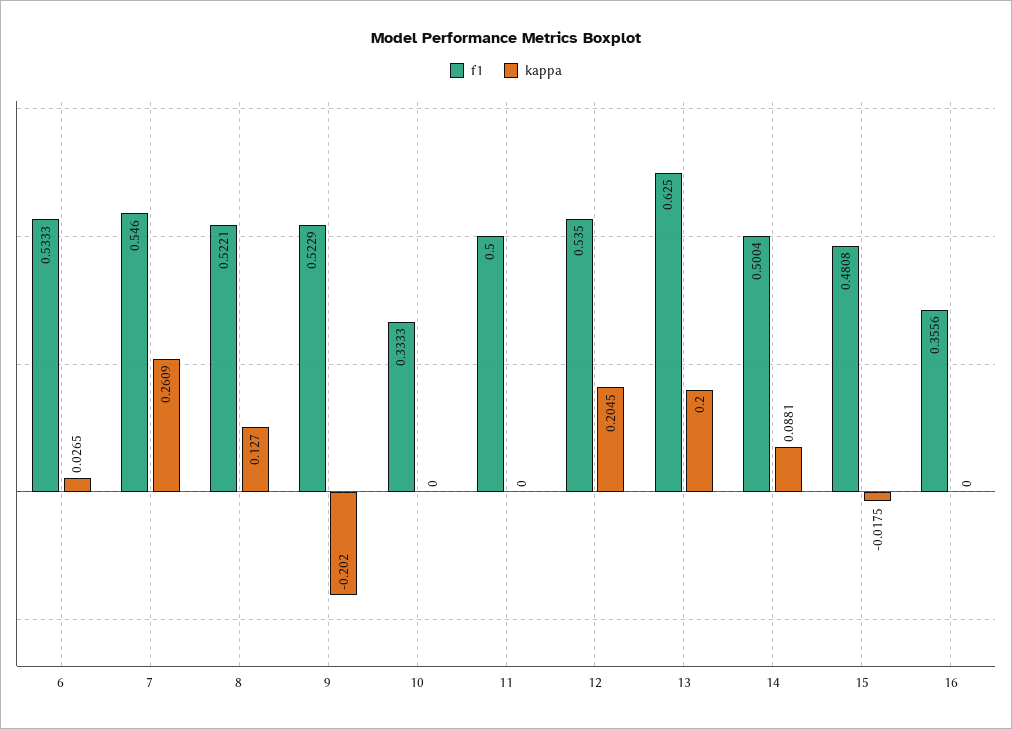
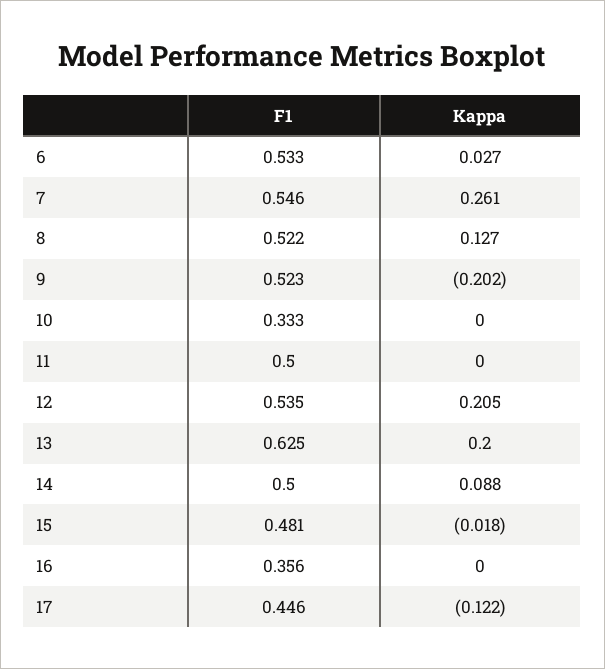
f1, 17: none -> 0.446
kappa, 17: none -> -0.122

